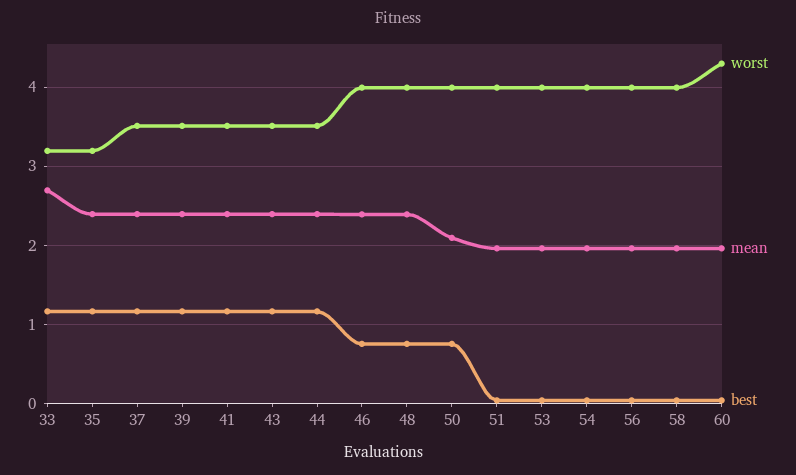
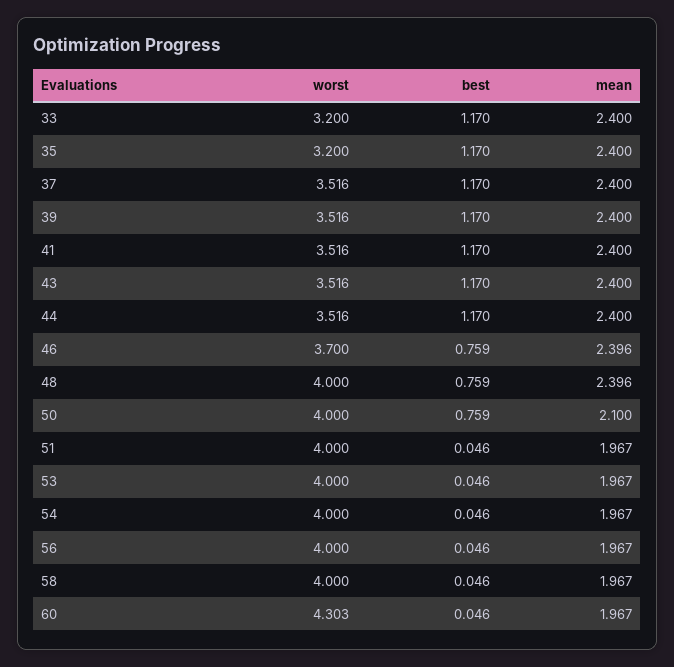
mean, 33: 2.7 -> 2.4
worst, 46: 4 -> 3.7

